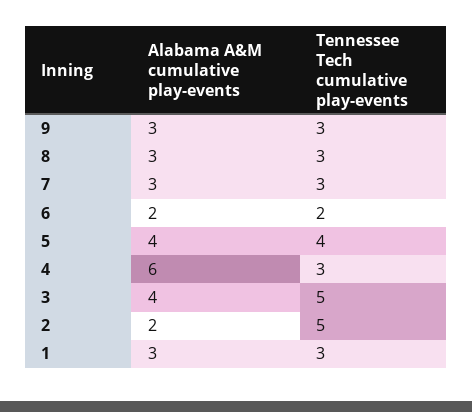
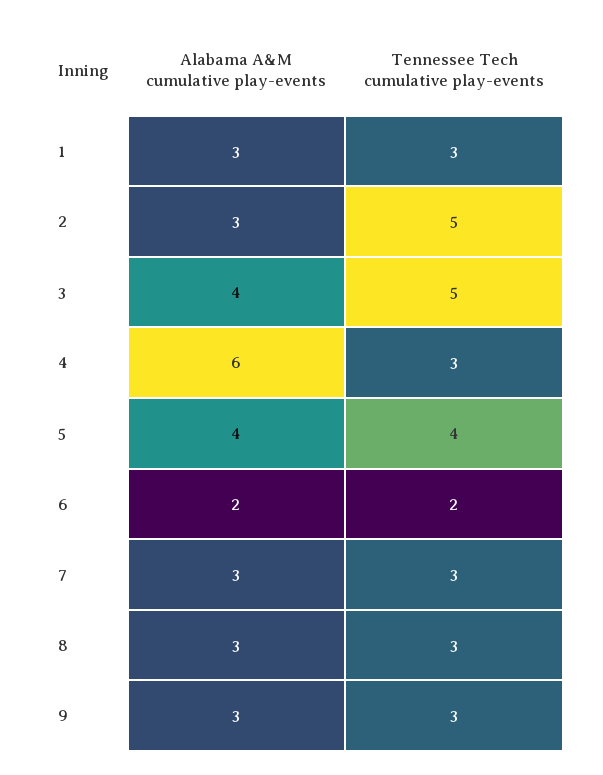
Alabama A&M cumulative play-events, 2: 2 -> 3

